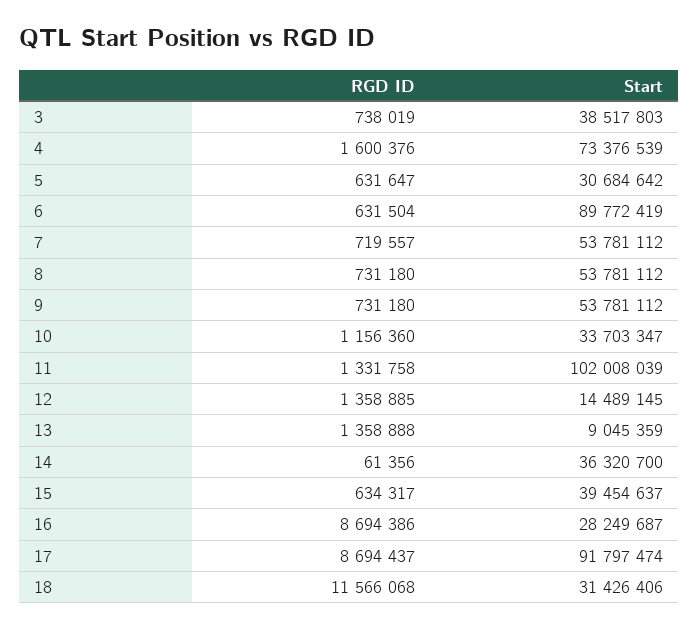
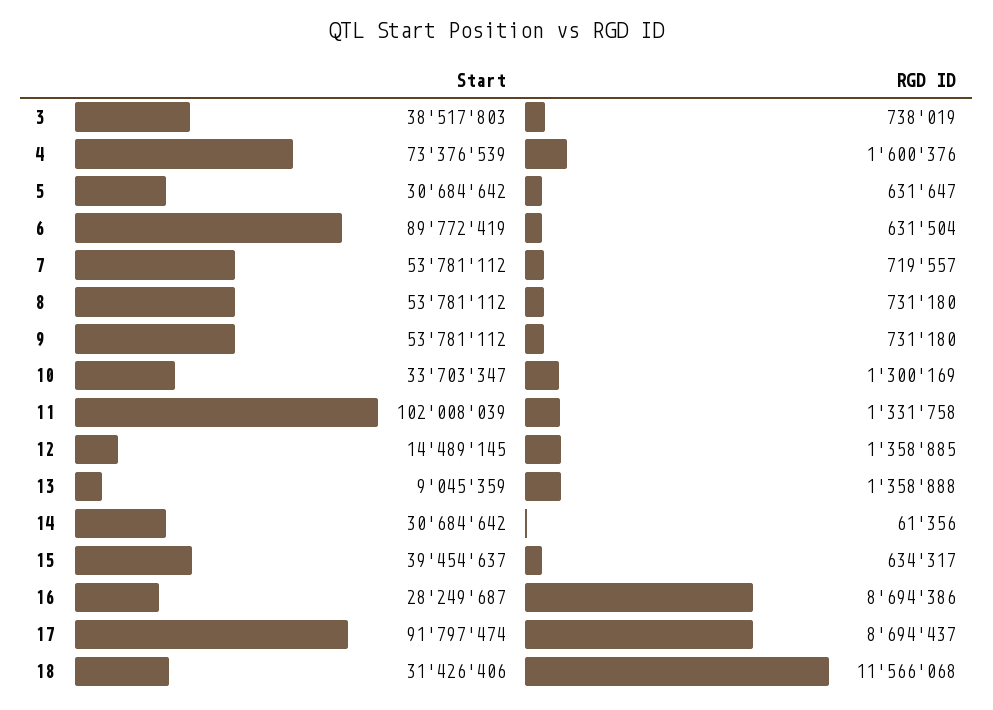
RGD ID, 10: 1156360 -> 1300169
Start, 14: 36320700 -> 30684642

